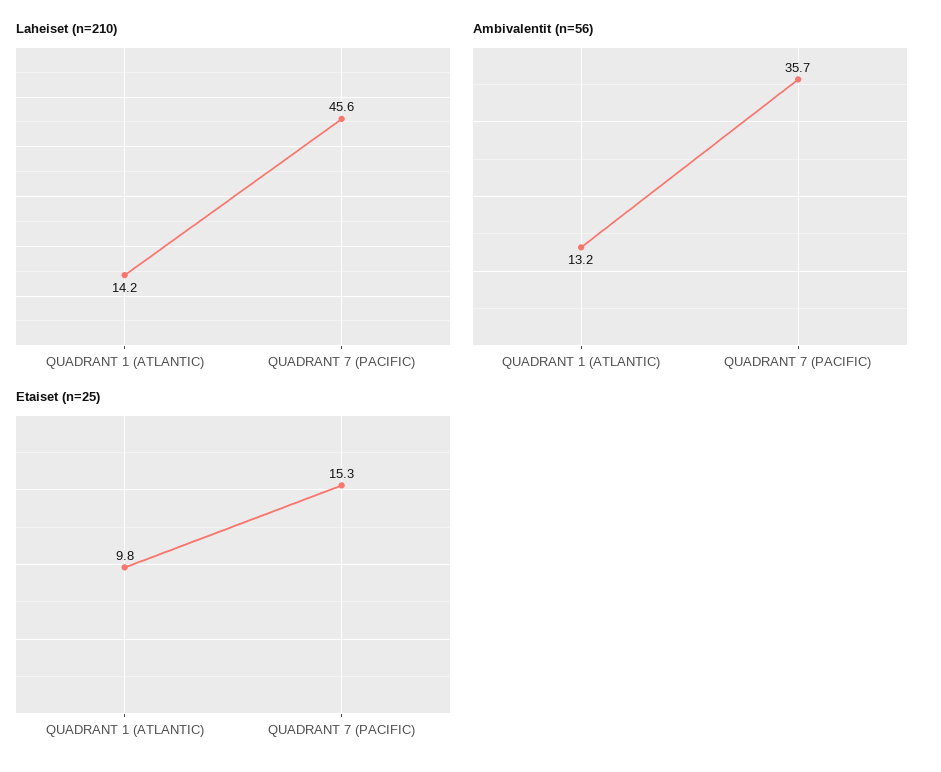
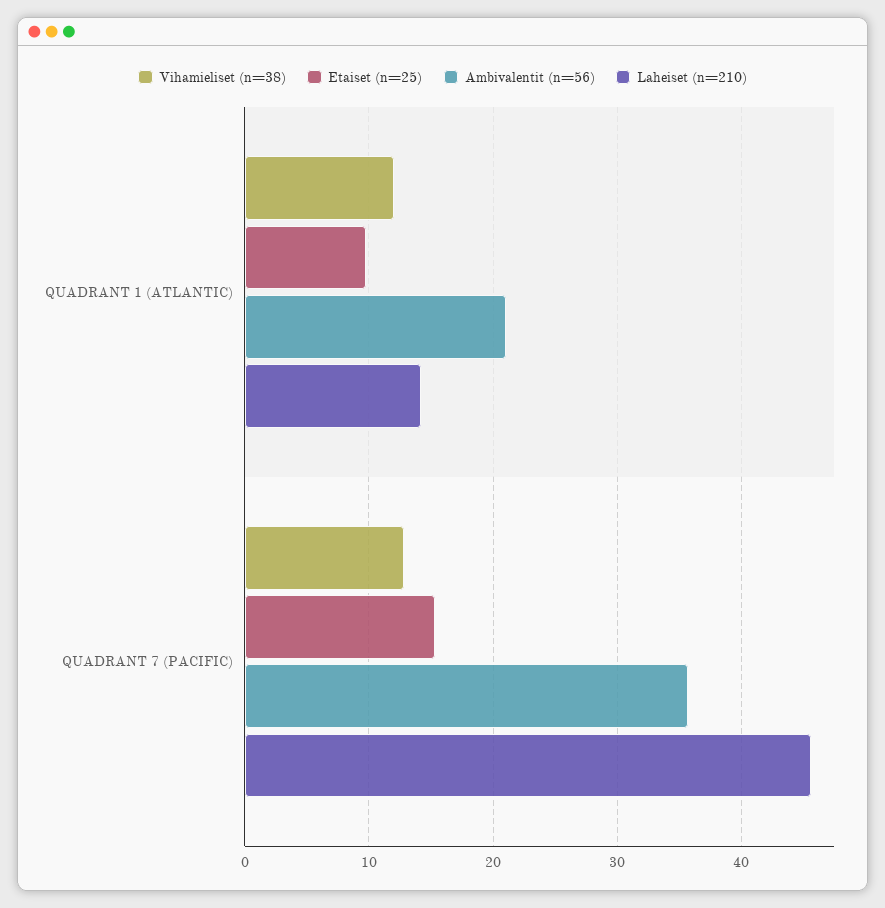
Ambivalentit (n=56), QUADRANT 1 (ATLANTIC): 13.2 -> 21
Vihamieliset (n=38), QUADRANT 1 (ATLANTIC): none -> 12
Vihamieliset (n=38), QUADRANT 7 (PACIFIC): none -> 13

